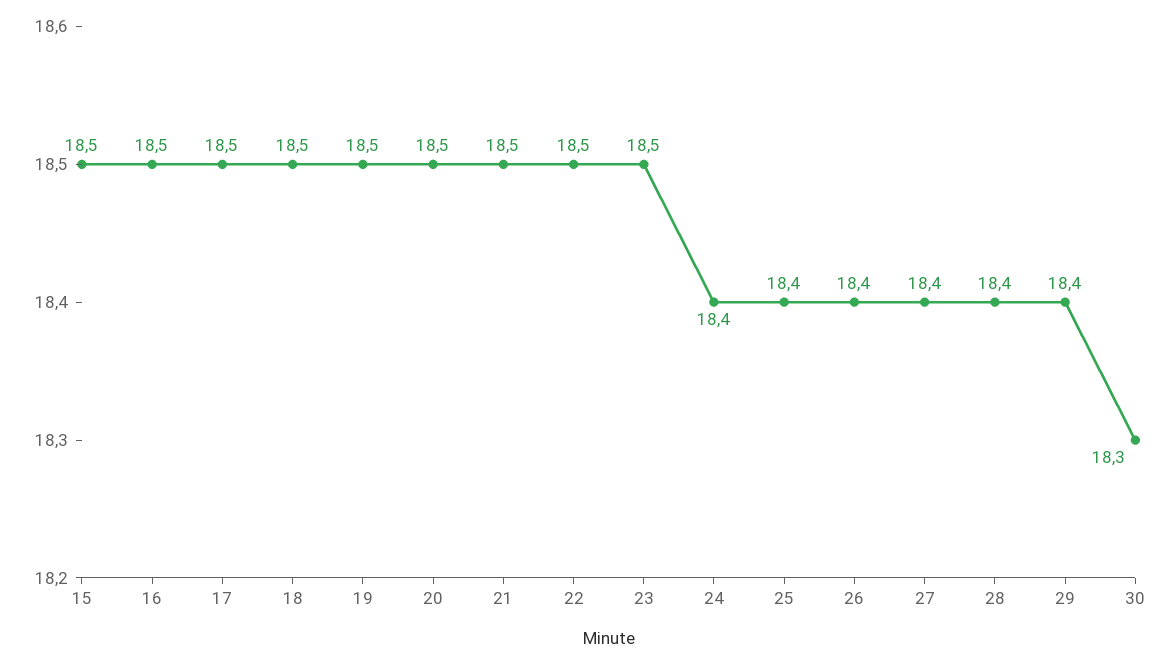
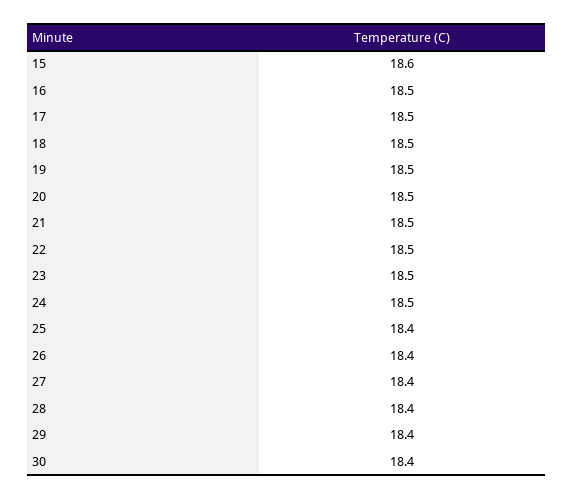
15: 18.5 -> 18.6
24: 18.4 -> 18.5
30: 18.3 -> 18.4

